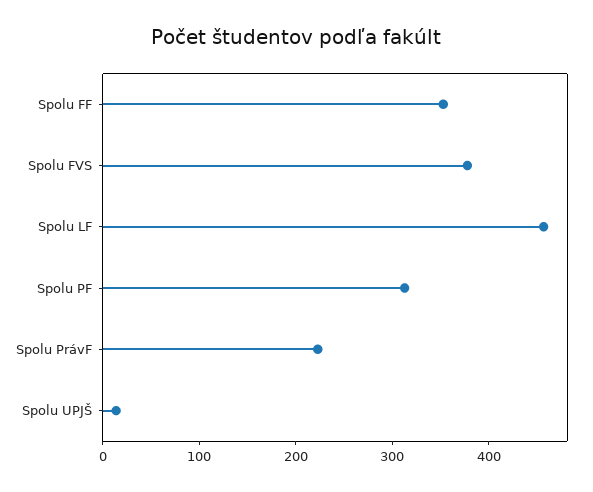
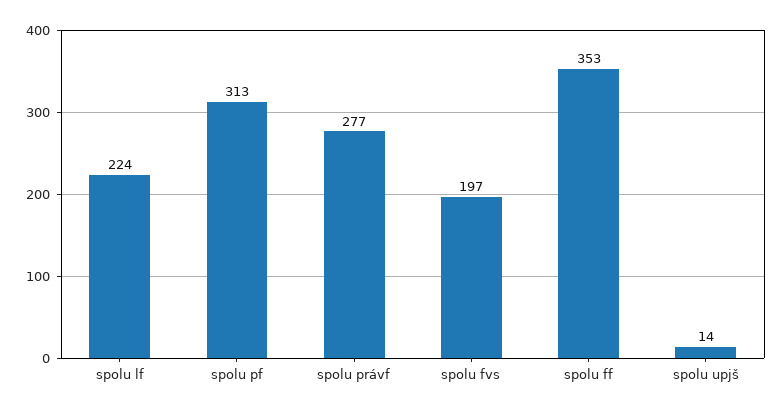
Spolu FVS: 380 -> 197
Spolu LF: 460 -> 224
Spolu PrávF: 220 -> 277

